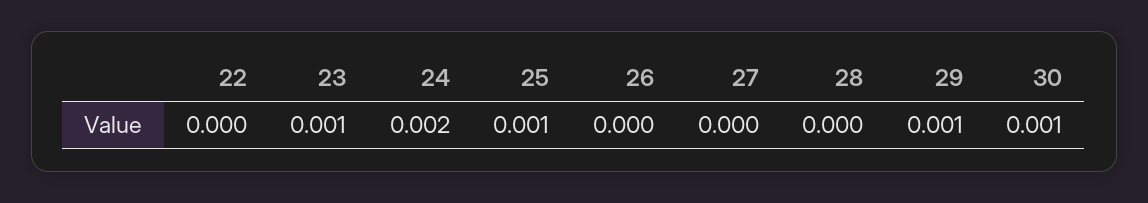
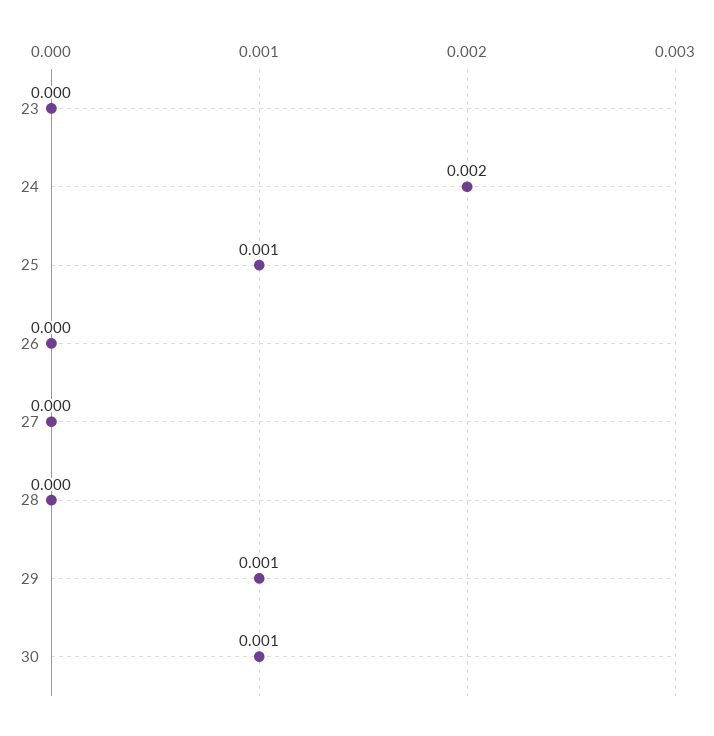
22: 0 -> none
23: 0.001 -> 0

